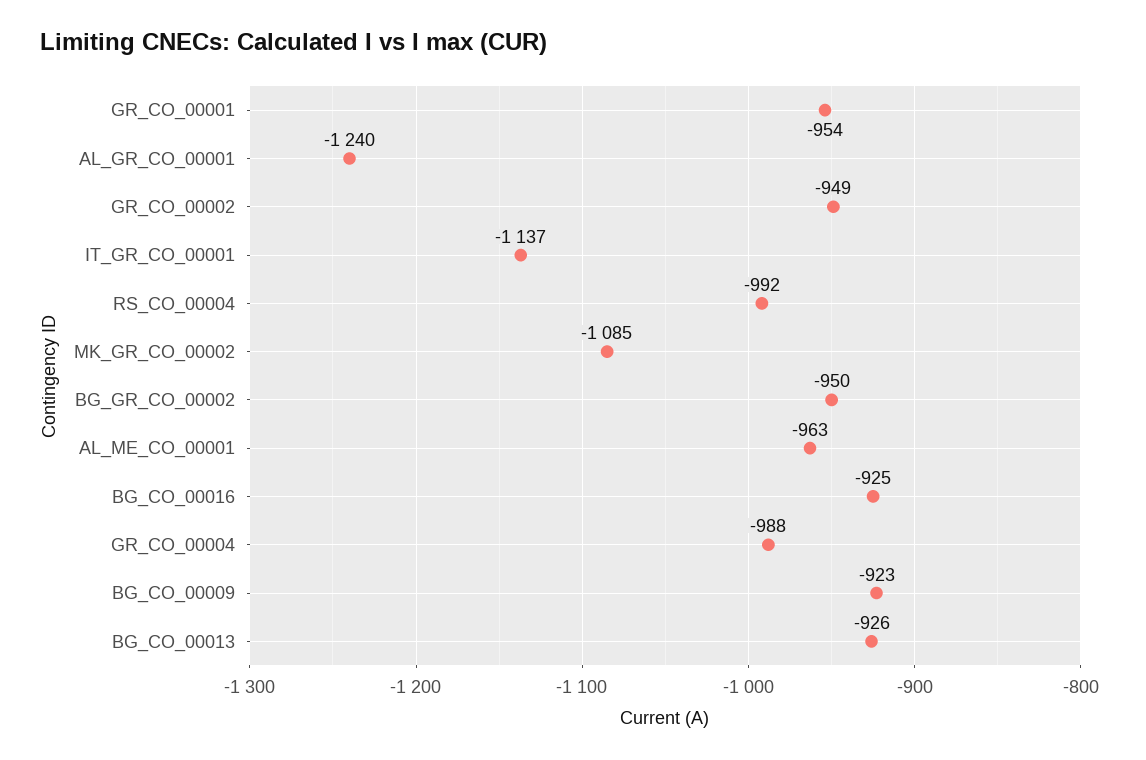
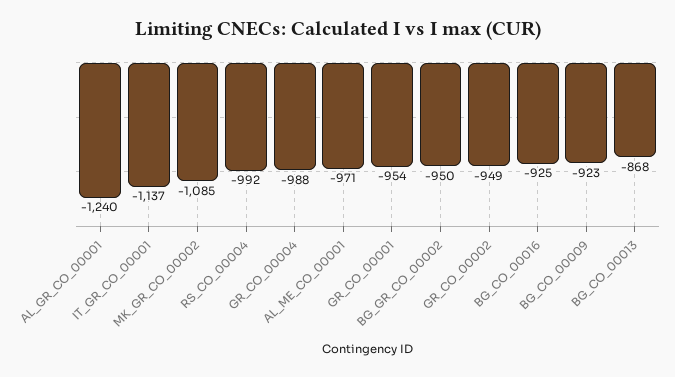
AL_ME_CO_00001: -963 -> -971
BG_CO_00013: -926 -> -868

